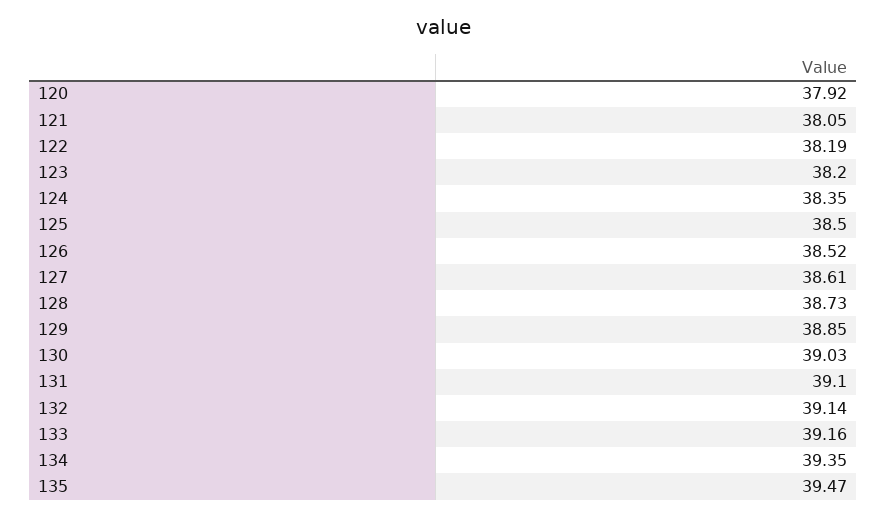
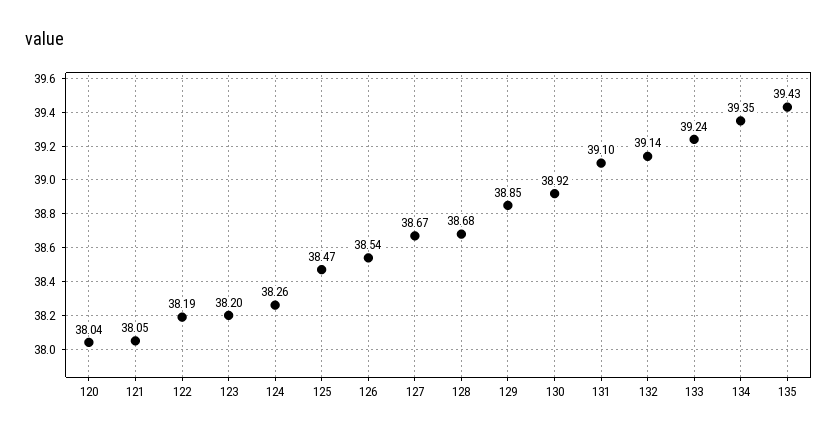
120: 37.92 -> 38.04
124: 38.35 -> 38.26
125: 38.5 -> 38.47
126: 38.52 -> 38.54
127: 38.61 -> 38.67
128: 38.73 -> 38.68
130: 39.03 -> 38.92
133: 39.16 -> 39.24
135: 39.47 -> 39.43

